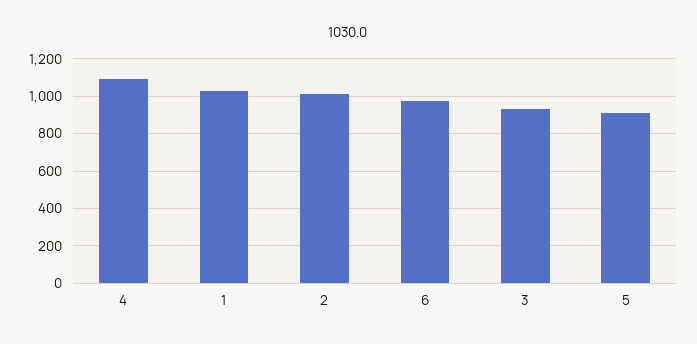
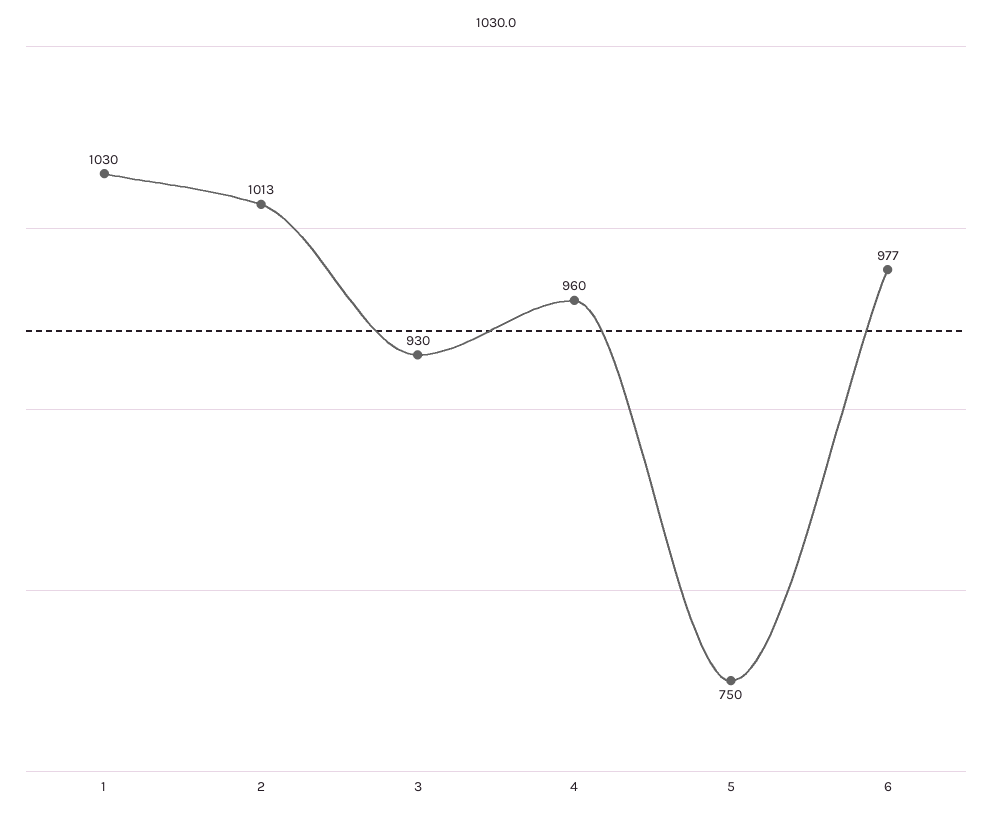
4: 1100 -> 960
5: 900 -> 750

